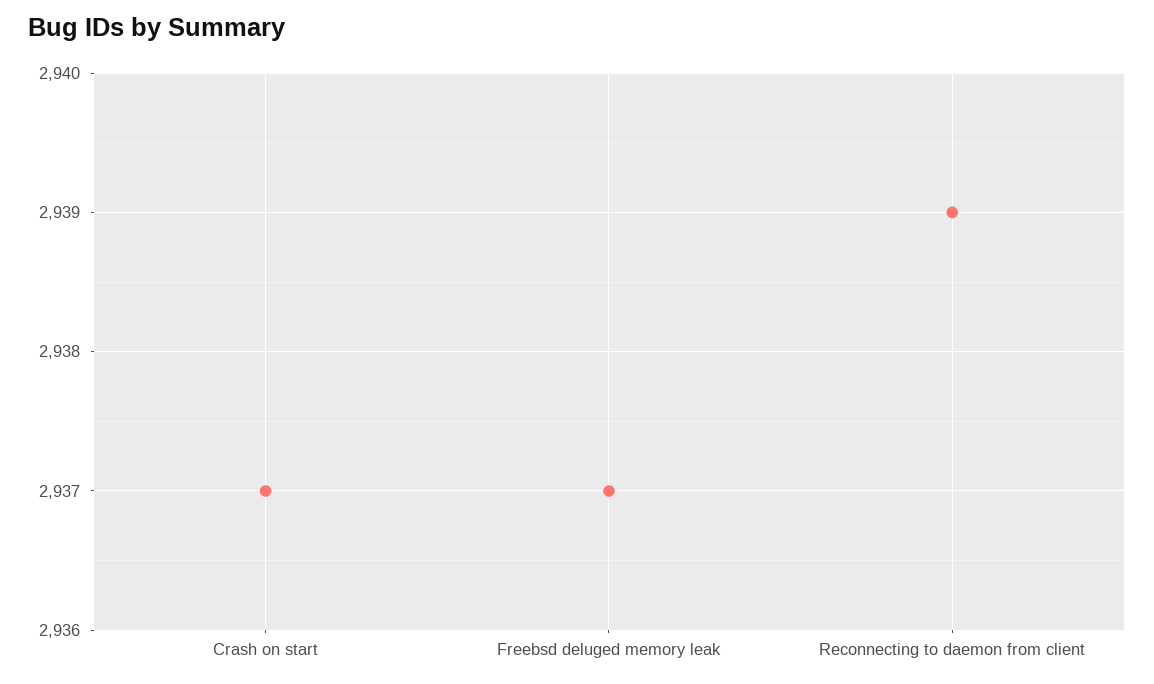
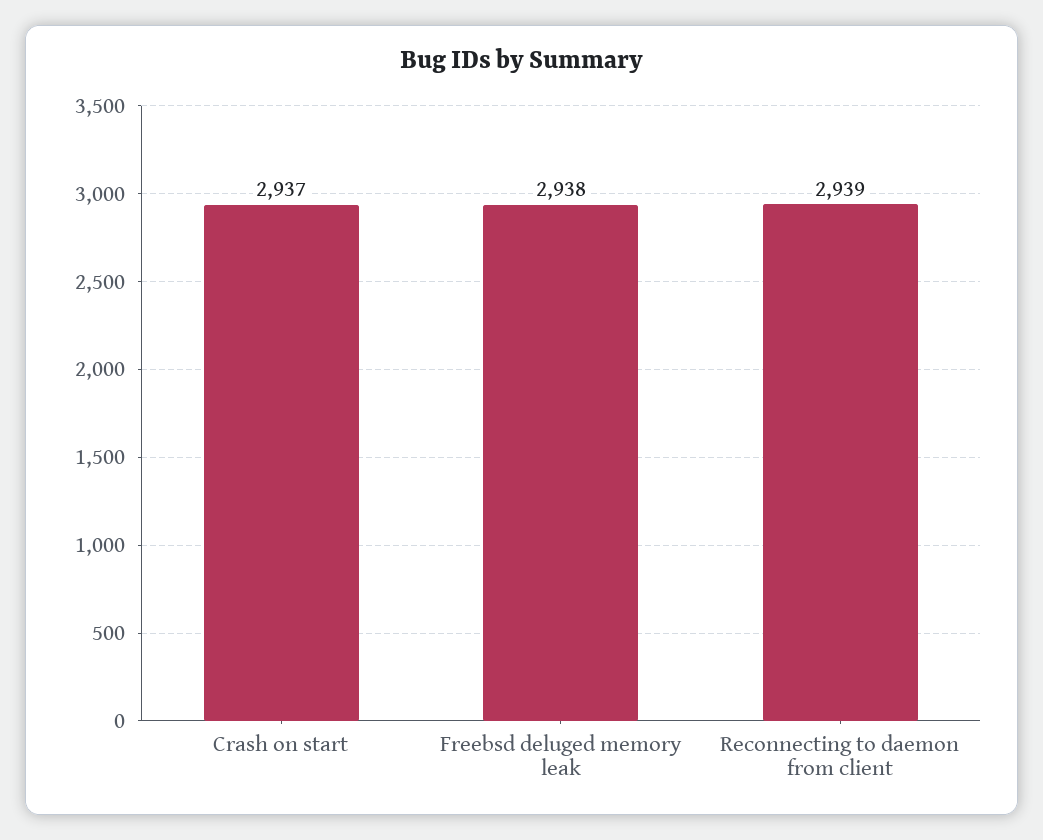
Freebsd deluged memory leak: 2937 -> 2938

